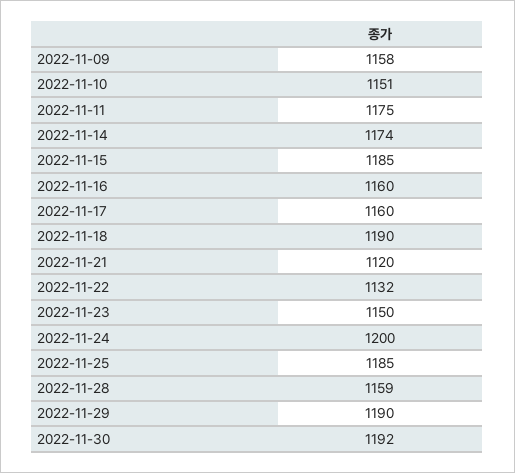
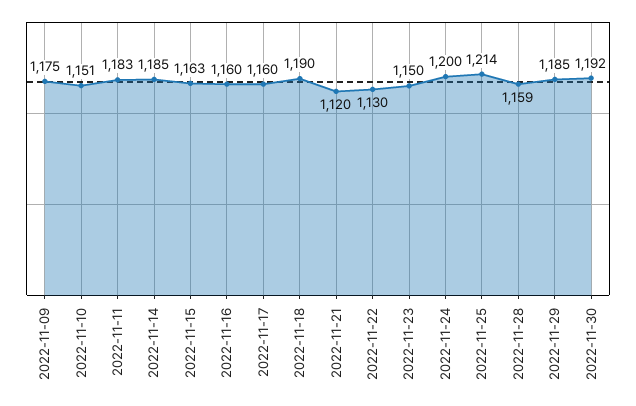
2022-11-09: 1158 -> 1175
2022-11-11: 1175 -> 1183
2022-11-14: 1174 -> 1185
2022-11-15: 1185 -> 1163
2022-11-22: 1132 -> 1130
2022-11-25: 1185 -> 1214
2022-11-29: 1190 -> 1185

